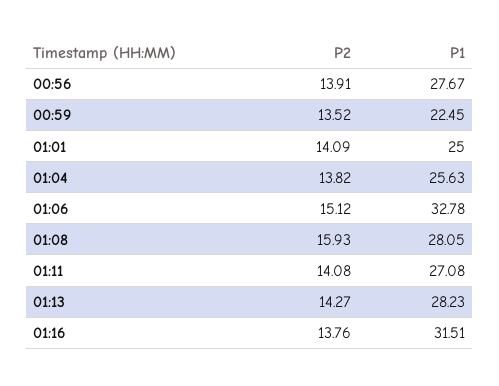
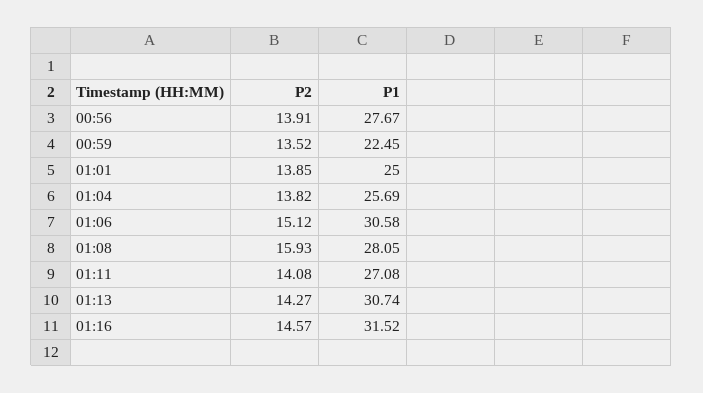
P2, 01:01: 14.09 -> 13.85
P1, 01:04: 25.63 -> 25.69
P1, 01:06: 32.78 -> 30.58
P1, 01:13: 28.23 -> 30.74
P2, 01:16: 13.76 -> 14.57
P1, 01:16: 31.51 -> 31.52

